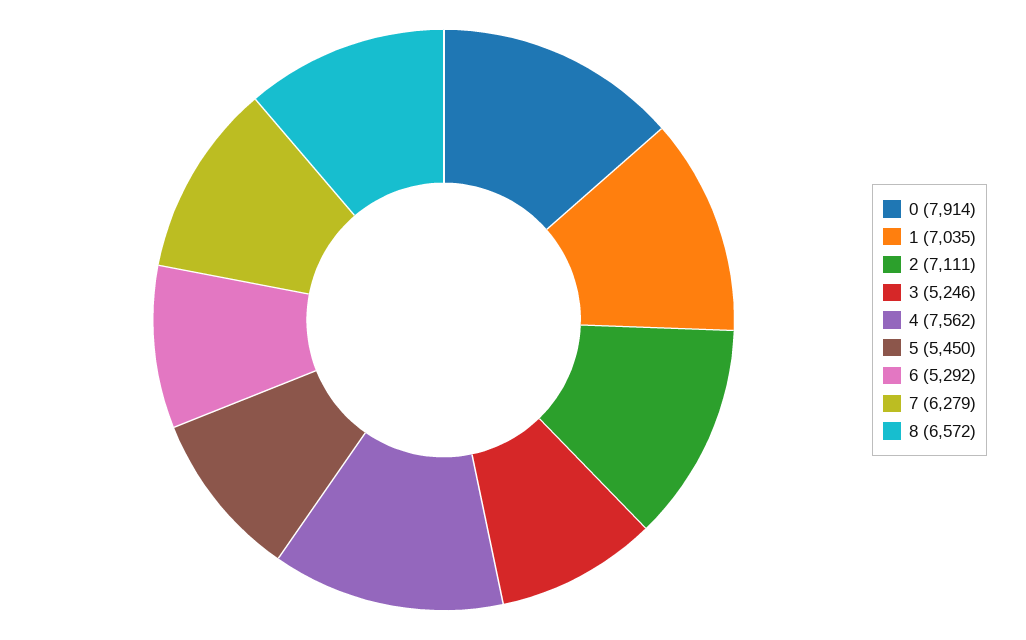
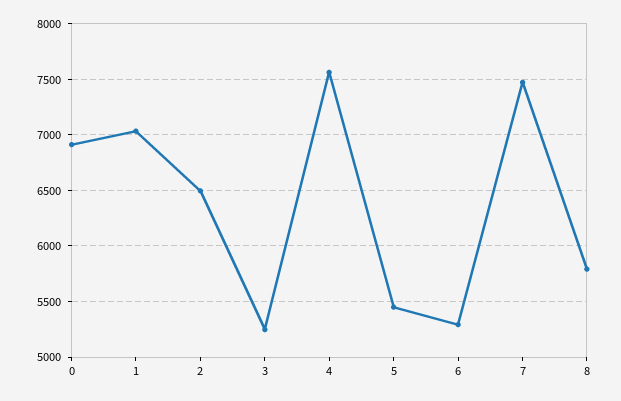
0: 7914 -> 6900
2: 7111 -> 6500
7: 6279 -> 7500
8: 6572 -> 5800

